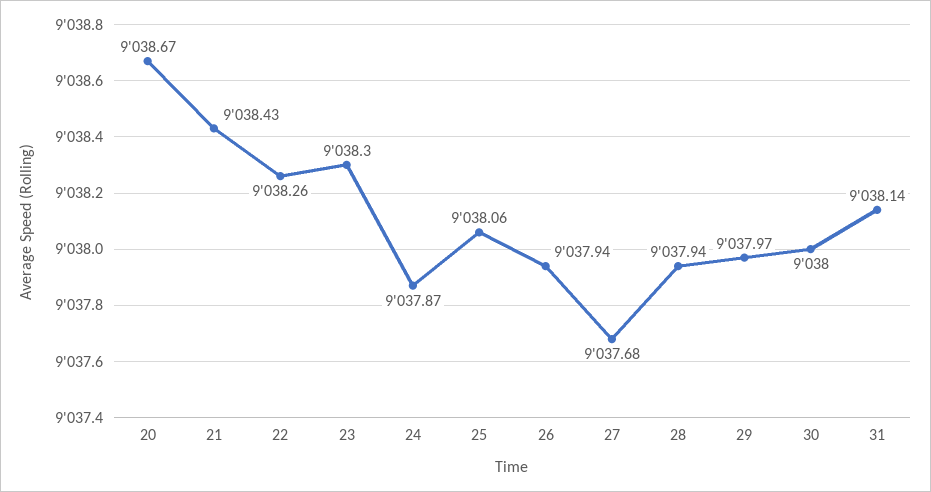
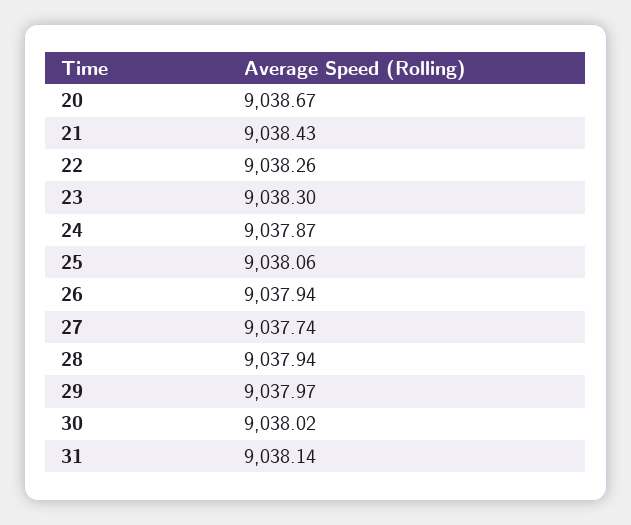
27: 9037.68 -> 9037.74
30: 9038 -> 9038.02

